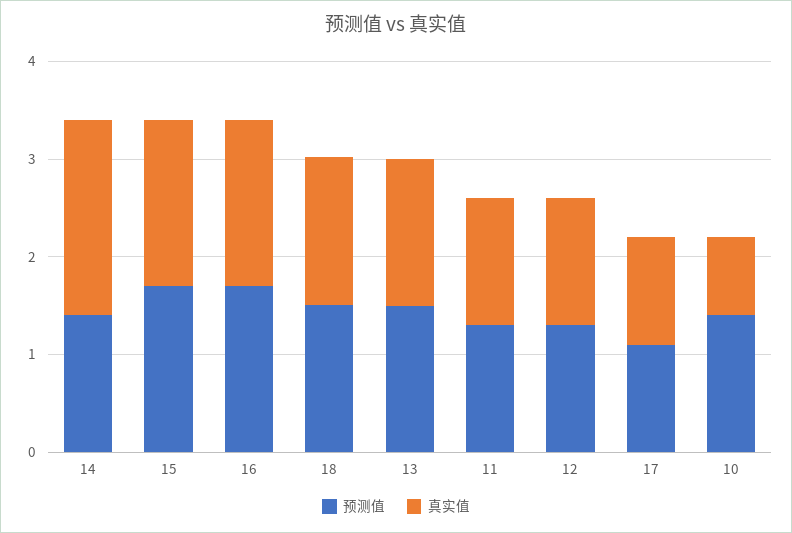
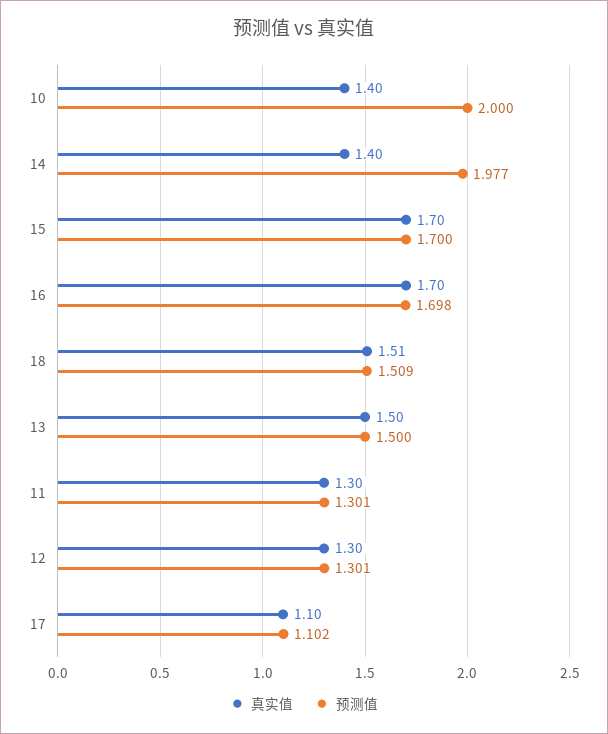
预测值, 14: 1.4 -> 1.977
真实值, 14: 2 -> 1.4
预测值, 10: 1.4 -> 2
真实值, 10: 0.8 -> 1.4

